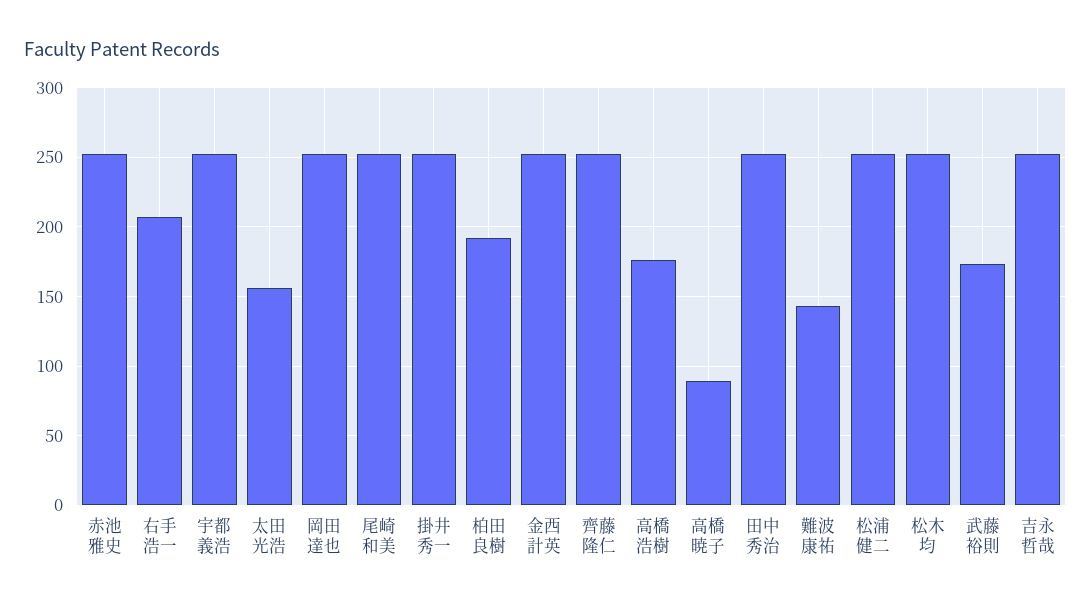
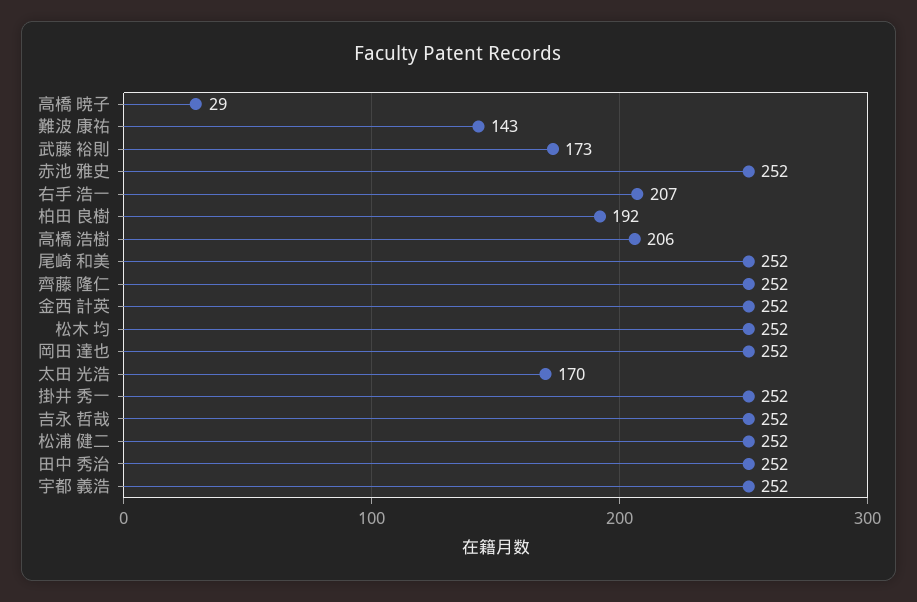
太田 光浩: 155 -> 170
高橋 浩樹: 175 -> 206
高橋 暁子: 90 -> 29

